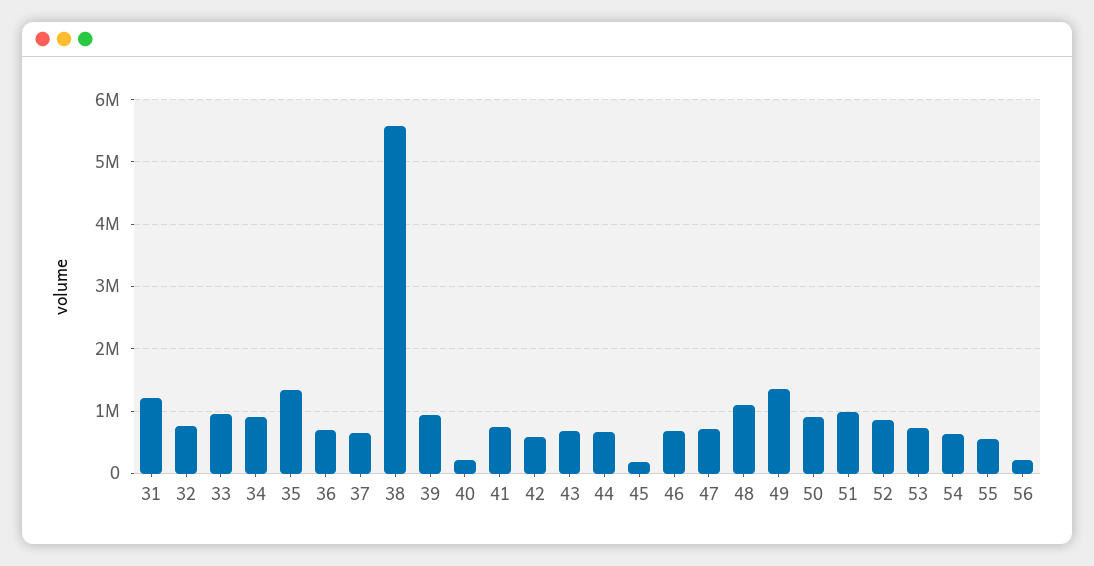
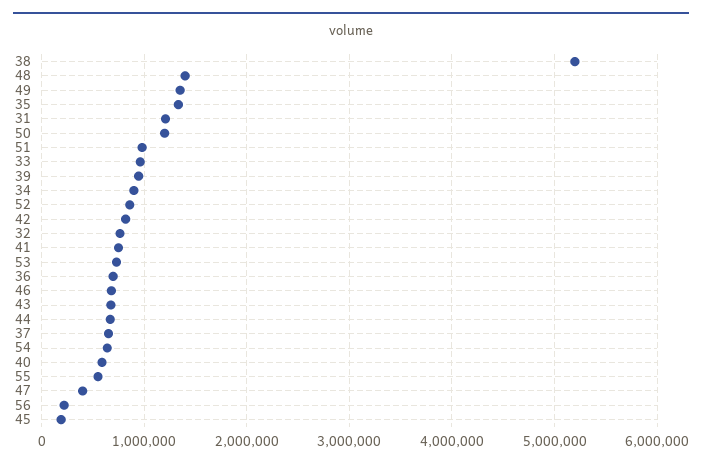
38: 5600000 -> 5200000
40: 200000 -> 600000
42: 600000 -> 800000
47: 700000 -> 400000
48: 1100000 -> 1400000
50: 900000 -> 1200000

